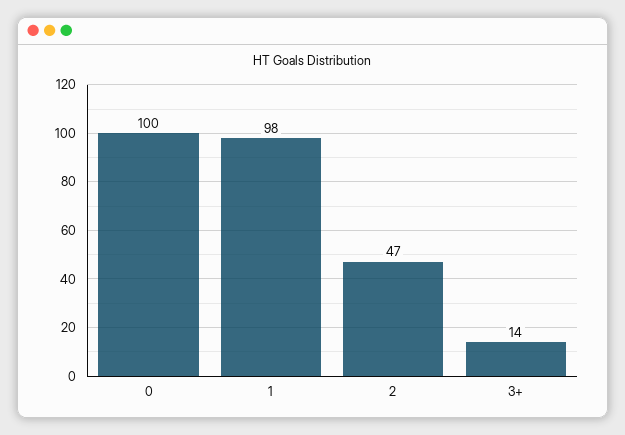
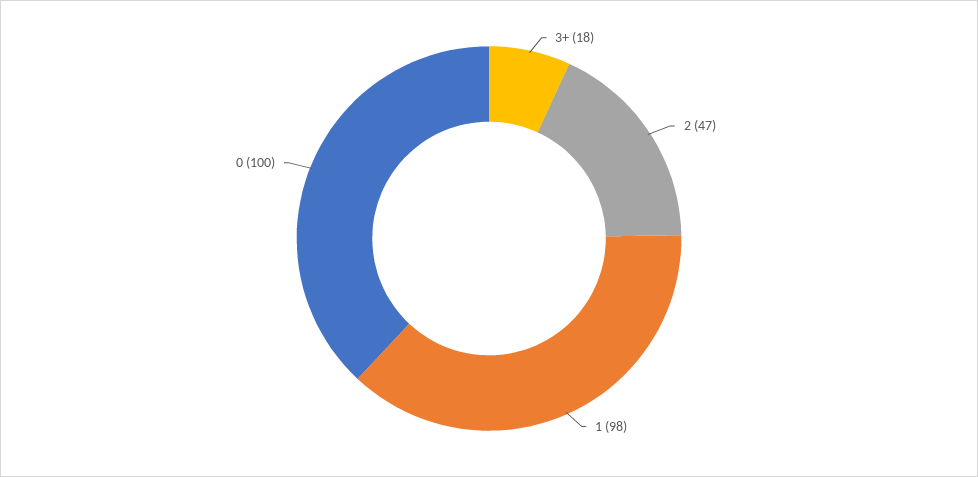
3+: 14 -> 18

